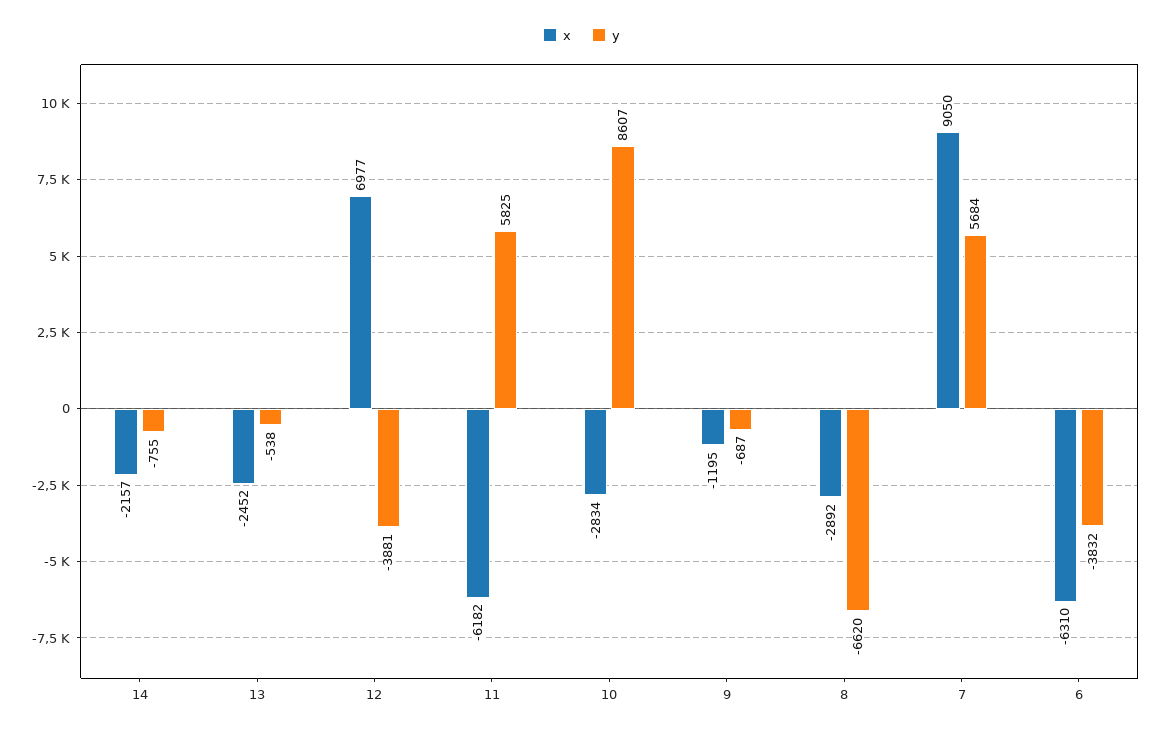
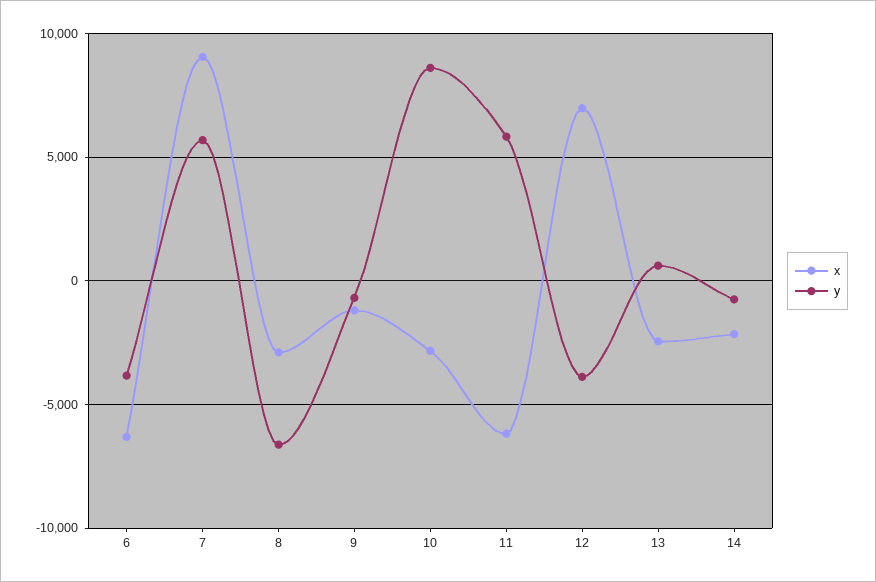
y, 13: -538 -> 500

